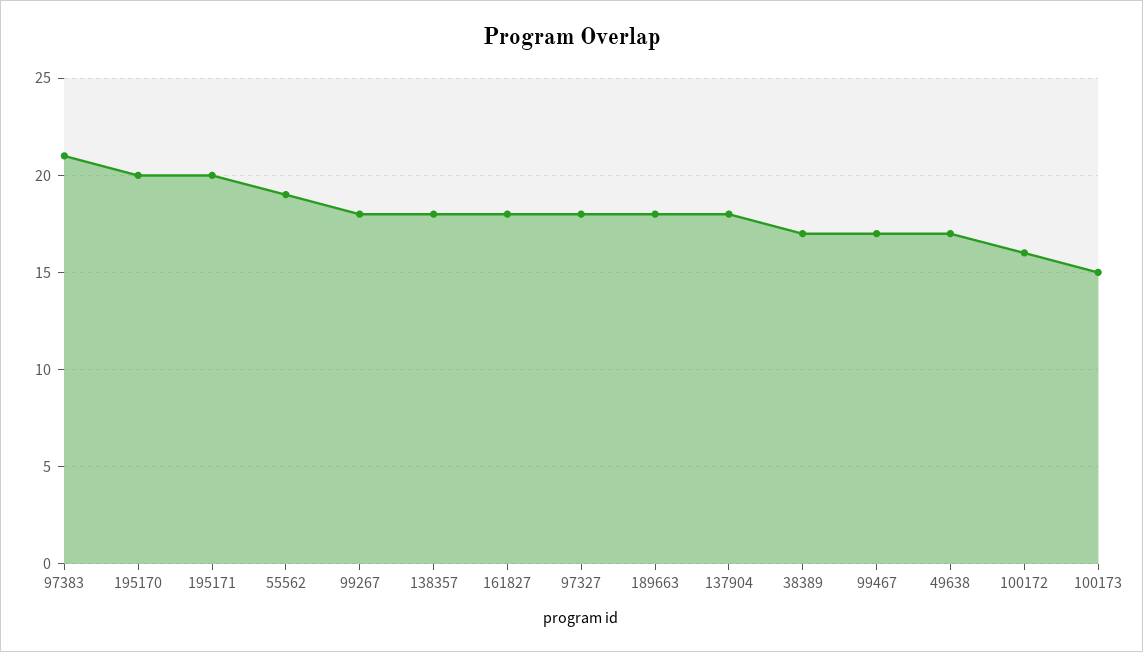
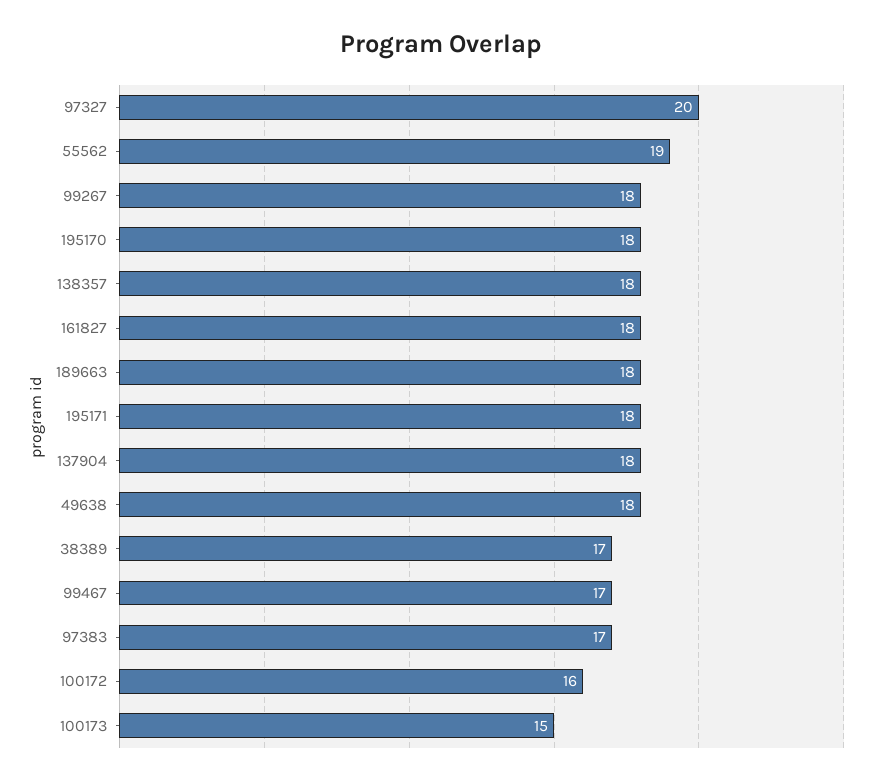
97383: 21 -> 17
195170: 20 -> 18
195171: 20 -> 18
97327: 18 -> 20
49638: 17 -> 18

